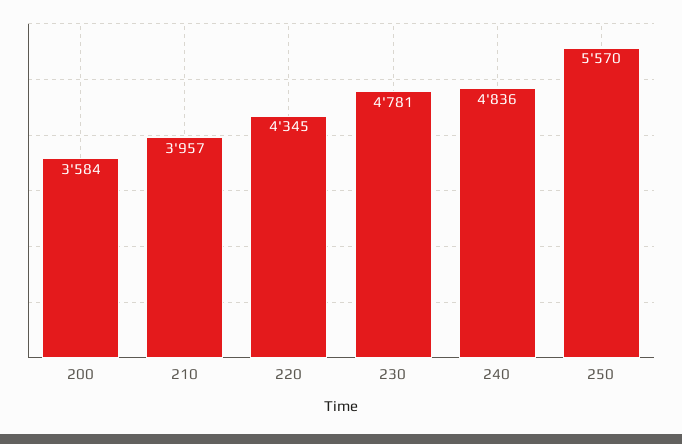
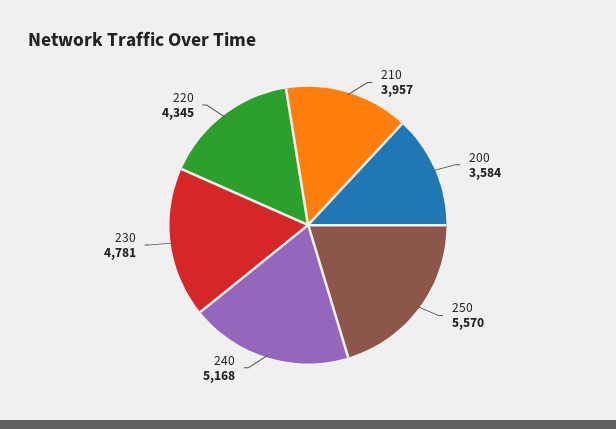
240: 4836 -> 5168

